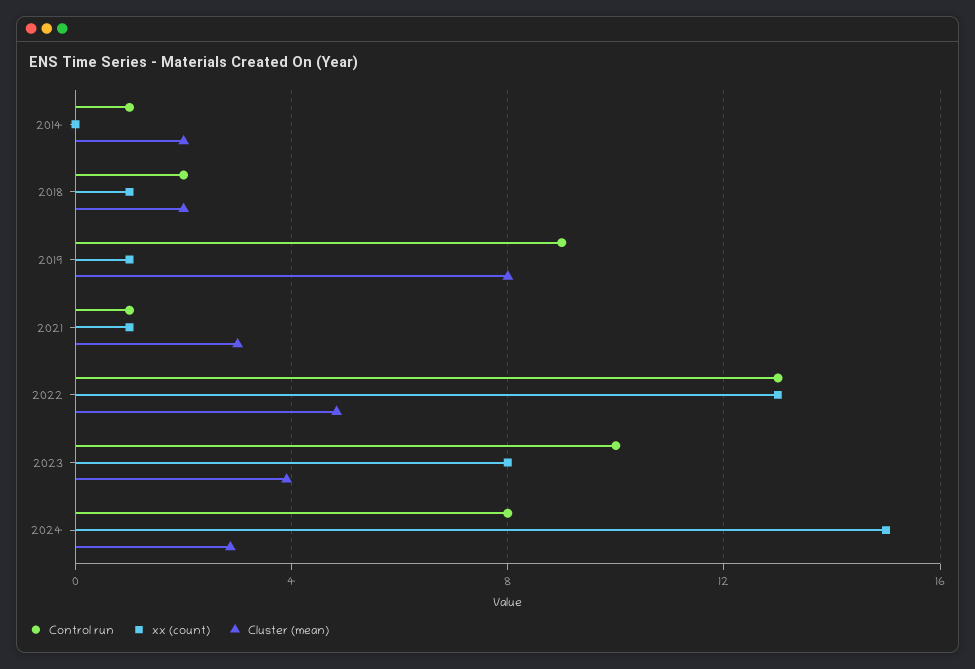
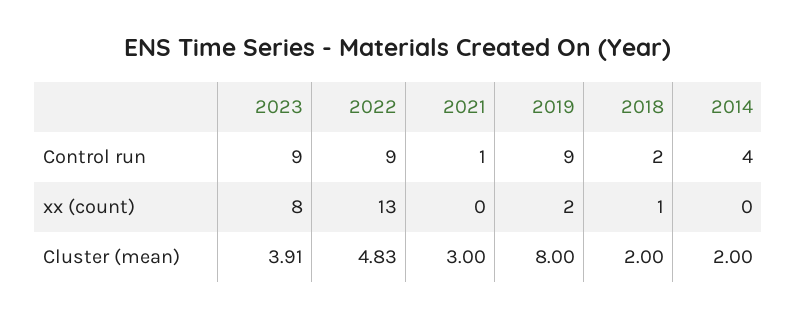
Control run, 2014: 1 -> 4
xx (count), 2019: 1 -> 2
xx (count), 2021: 1 -> 0
Control run, 2022: 13 -> 9
Control run, 2023: 10 -> 9
Control run, 2024: 8 -> none
xx (count), 2024: 15 -> none
Cluster (mean), 2024: 3 -> none

